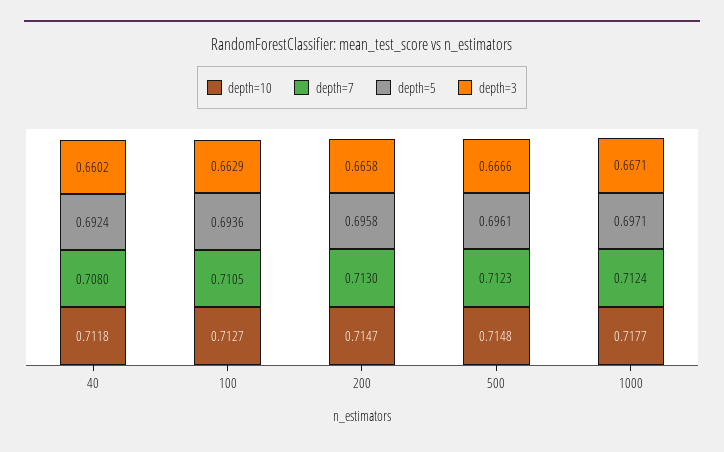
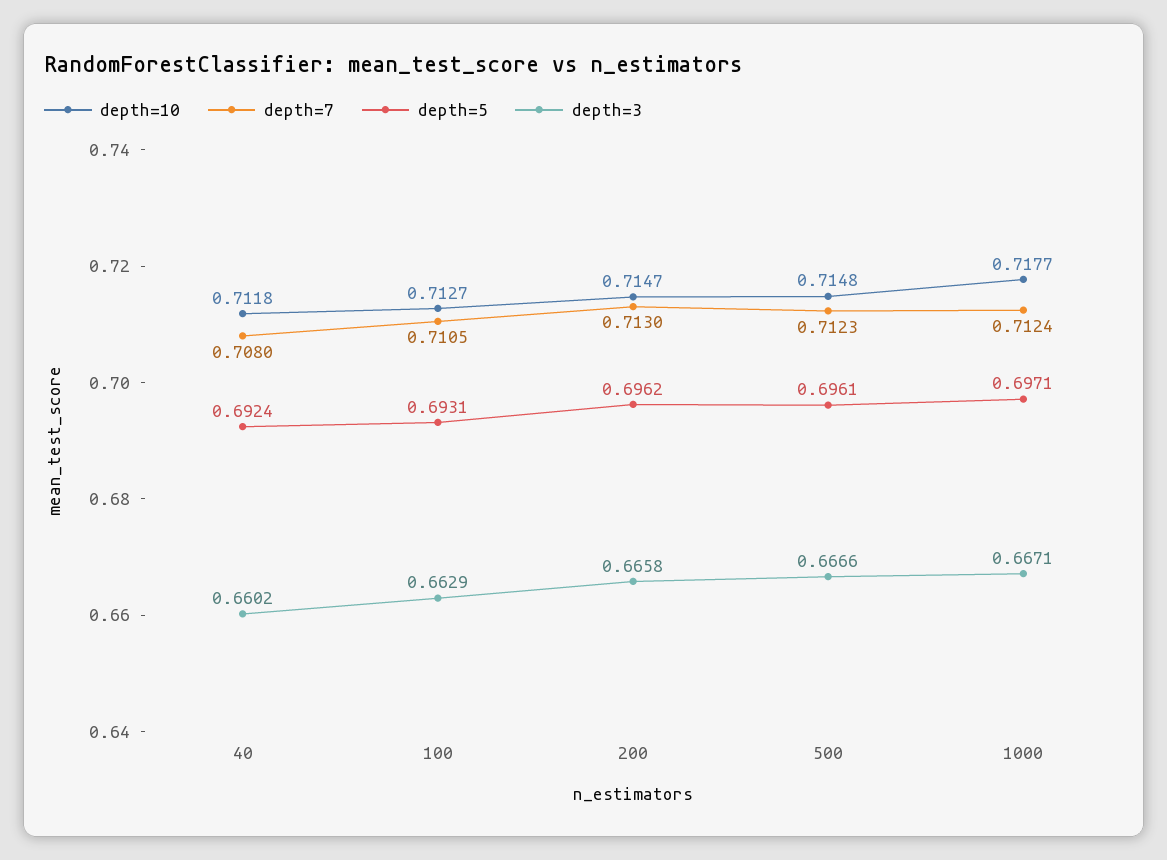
depth=5, 100: 0.6936 -> 0.6931
depth=5, 200: 0.6958 -> 0.6962

